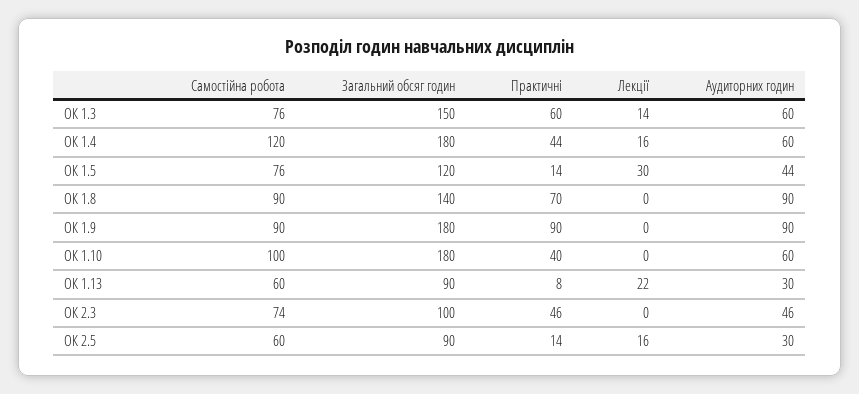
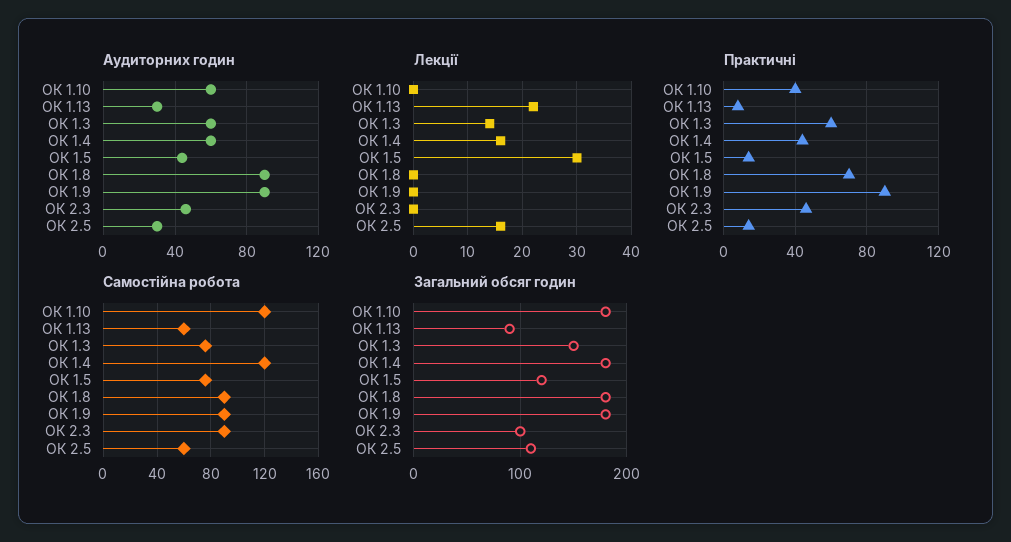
Загальний обсяг годин, ОК 1.8: 140 -> 180
Самостійна робота, ОК 1.10: 100 -> 120
Самостійна робота, ОК 2.3: 74 -> 90
Загальний обсяг годин, ОК 2.5: 90 -> 110

